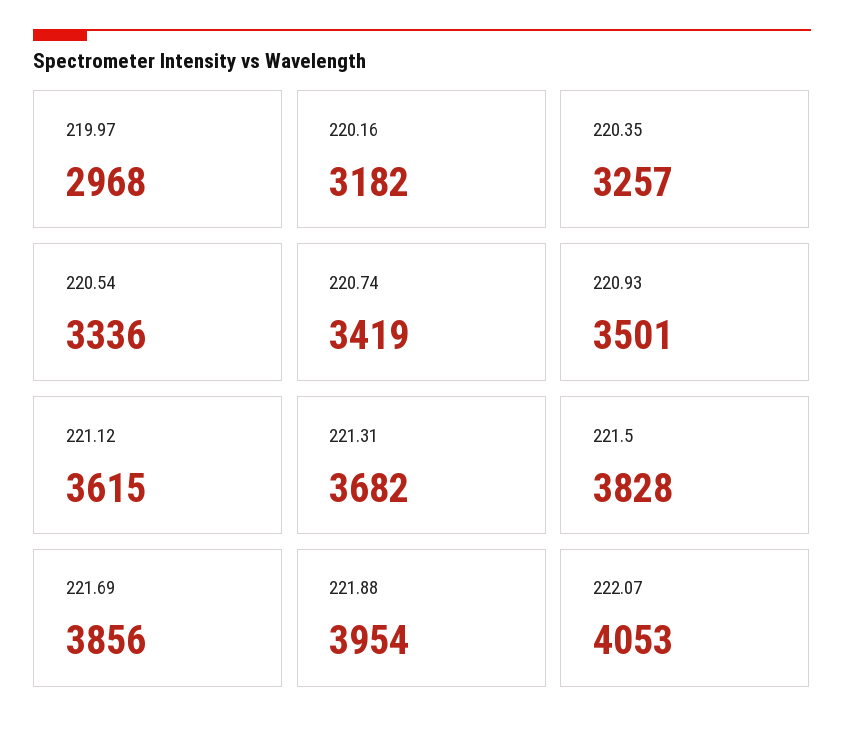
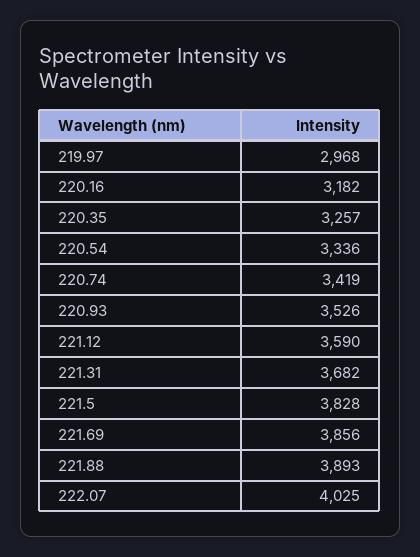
220.93: 3501 -> 3526
221.12: 3615 -> 3590
221.88: 3954 -> 3893
222.07: 4053 -> 4025

